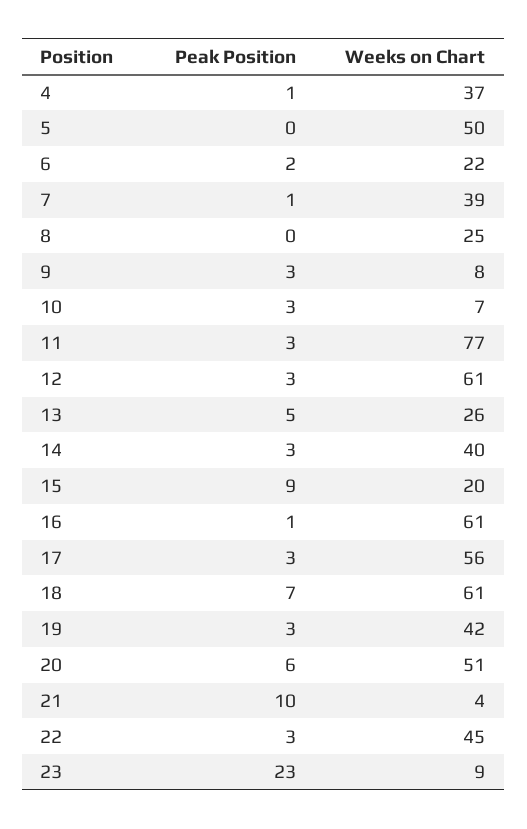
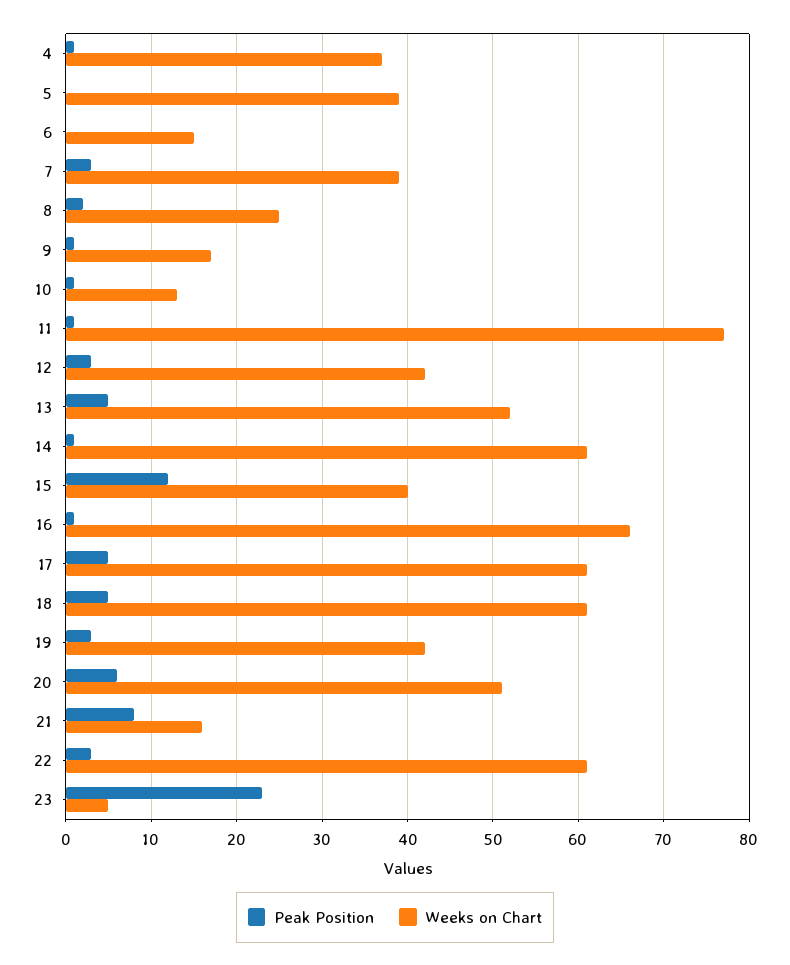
Weeks on Chart, 5: 50 -> 39
Peak Position, 6: 2 -> 0
Weeks on Chart, 6: 22 -> 15
Peak Position, 7: 1 -> 3
Peak Position, 8: 0 -> 2
Peak Position, 9: 3 -> 1
Weeks on Chart, 9: 8 -> 17
Peak Position, 10: 3 -> 1
Weeks on Chart, 10: 7 -> 13
Peak Position, 11: 3 -> 1
Weeks on Chart, 12: 61 -> 42
Weeks on Chart, 13: 26 -> 52
Peak Position, 14: 3 -> 1
Weeks on Chart, 14: 40 -> 61
Peak Position, 15: 9 -> 12
Weeks on Chart, 15: 20 -> 40
Weeks on Chart, 16: 61 -> 66
Peak Position, 17: 3 -> 5
Weeks on Chart, 17: 56 -> 61
Peak Position, 18: 7 -> 5
Peak Position, 21: 10 -> 8
Weeks on Chart, 21: 4 -> 16
Weeks on Chart, 22: 45 -> 61
Weeks on Chart, 23: 9 -> 5

